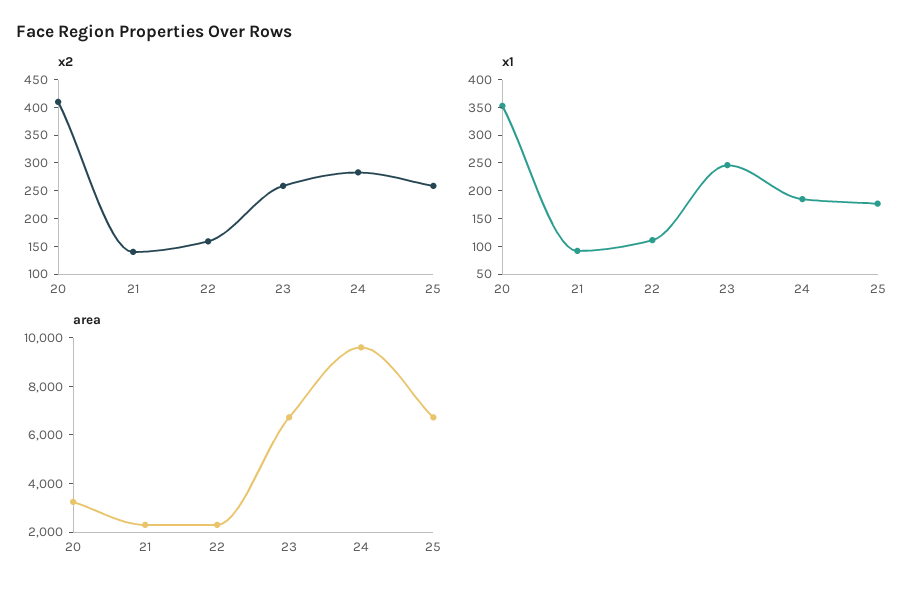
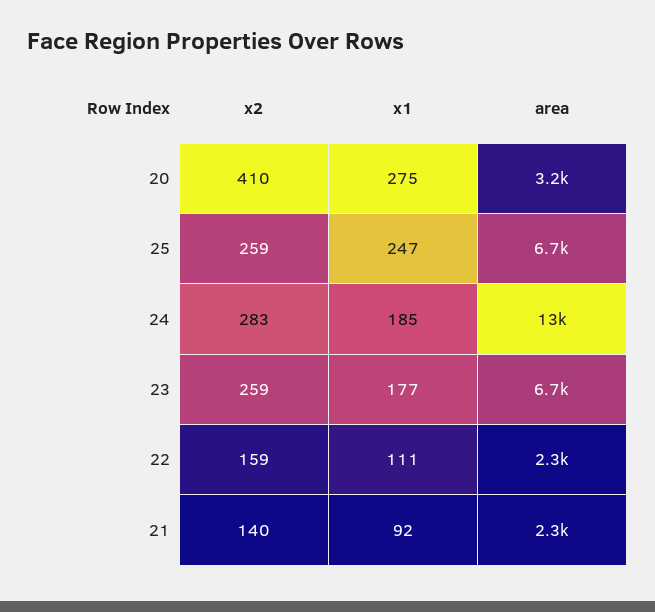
x1, 20: 350 -> 275
x1, 23: 250 -> 177
x1, 25: 175 -> 247
area, 24: 9500 -> 13000

